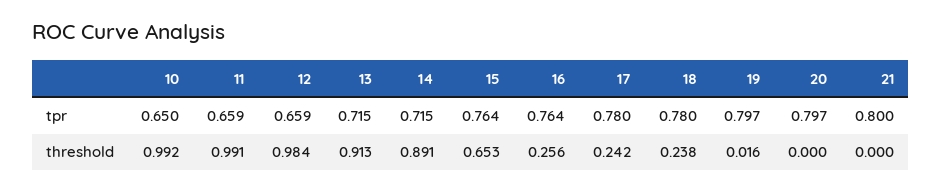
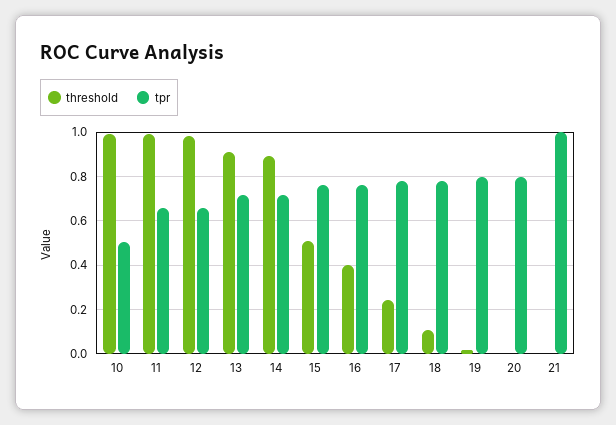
tpr, 10: 0.65 -> 0.5
tpr, 21: 0.8 -> 1
threshold, 15: 0.653 -> 0.5
threshold, 16: 0.256 -> 0.4
threshold, 18: 0.238 -> 0.1

